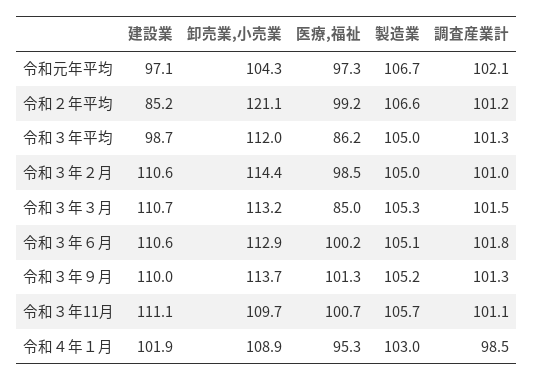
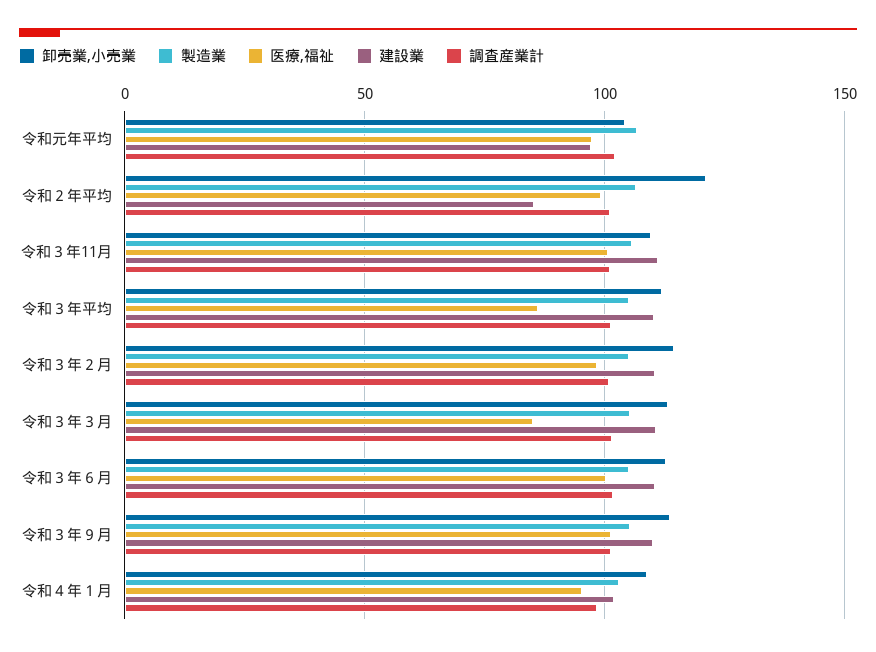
建設業, 令和３年平均: 98.7 -> 110

